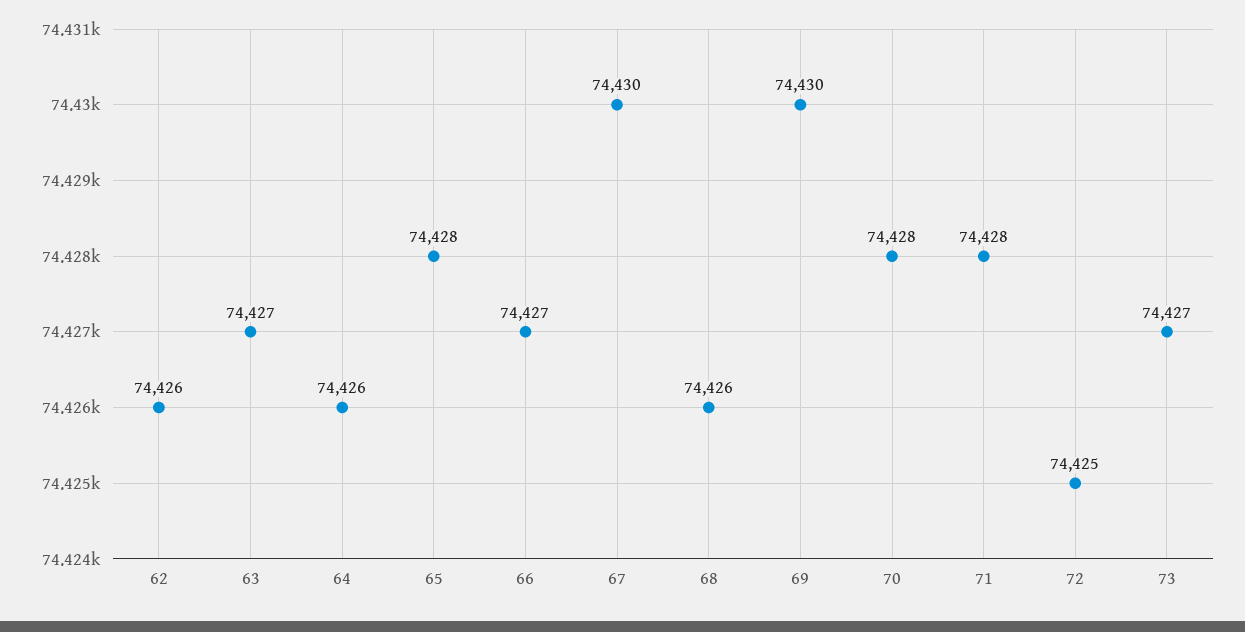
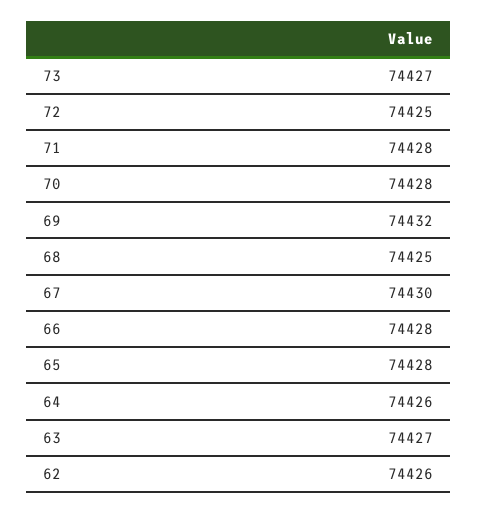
66: 74427 -> 74428
68: 74426 -> 74425
69: 74430 -> 74432

